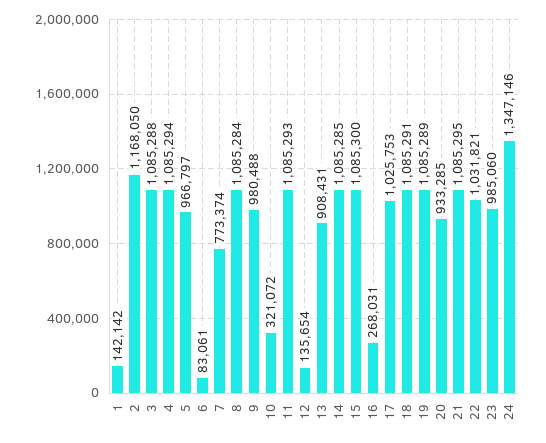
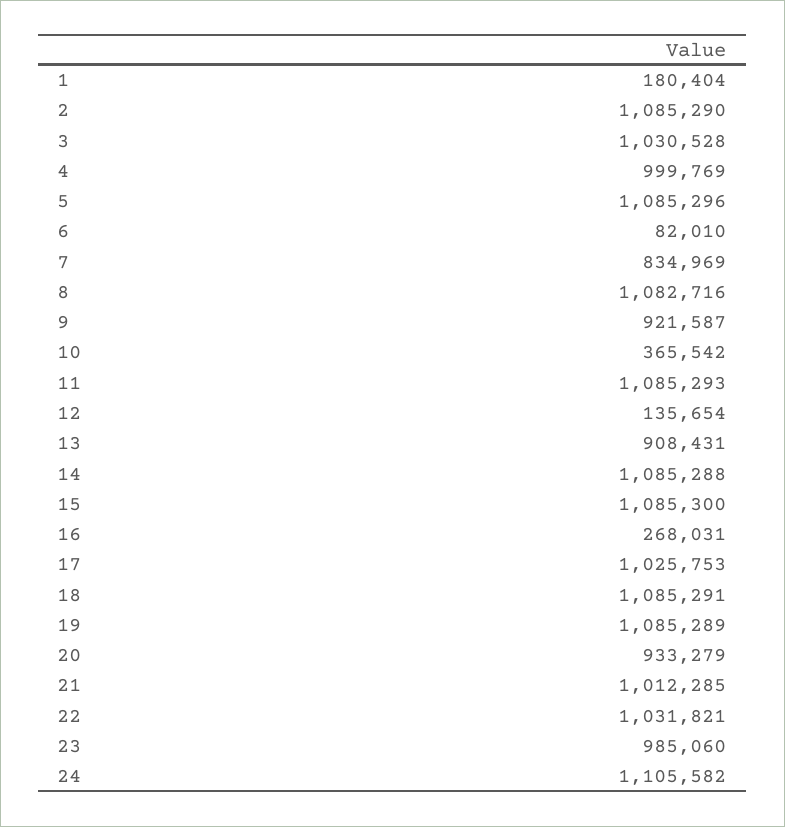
1: 142142 -> 180404
2: 1168050 -> 1085290
3: 1085288 -> 1030528
4: 1085294 -> 999769
5: 966797 -> 1085296
6: 83061 -> 82010
7: 773374 -> 834969
8: 1085284 -> 1082716
9: 980488 -> 921587
10: 321072 -> 365542
14: 1085285 -> 1085288
20: 933285 -> 933279
21: 1085295 -> 1012285
24: 1347146 -> 1105582

